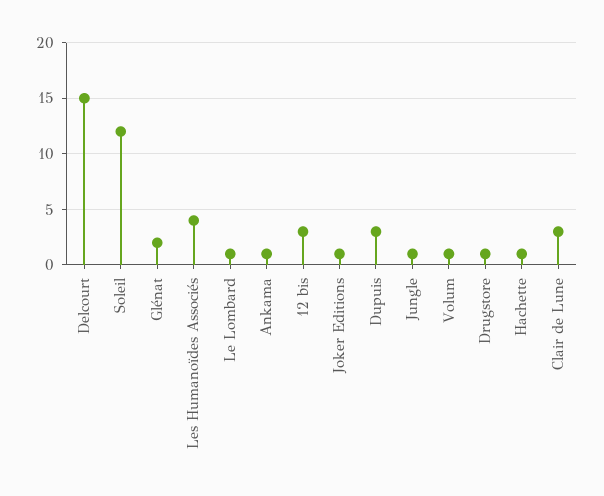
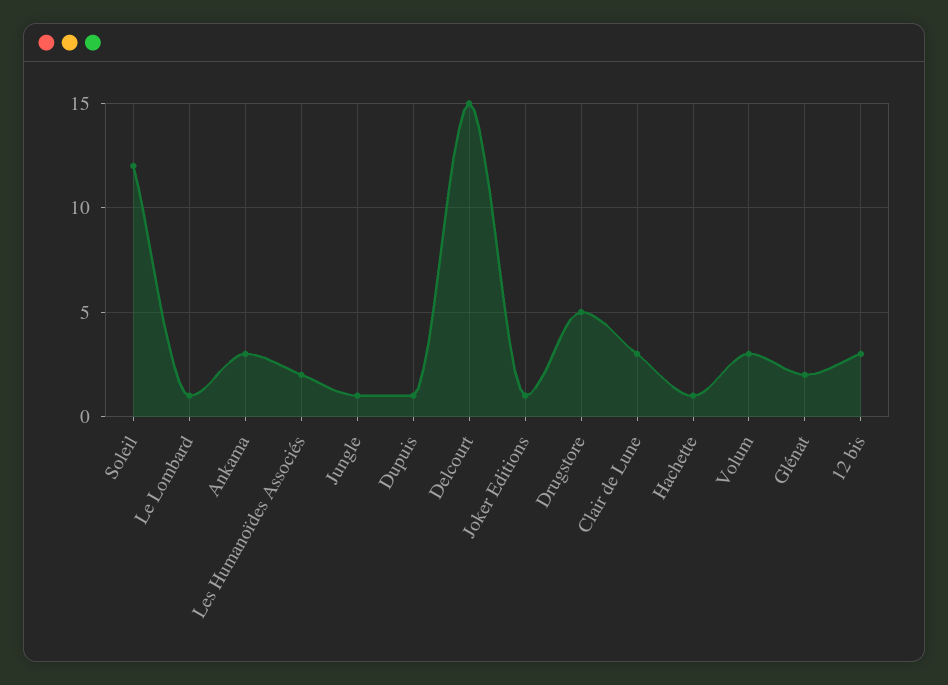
Les Humanoïdes Associés: 4 -> 2
Ankama: 1 -> 3
Dupuis: 3 -> 1
Volum: 1 -> 3
Drugstore: 1 -> 5

